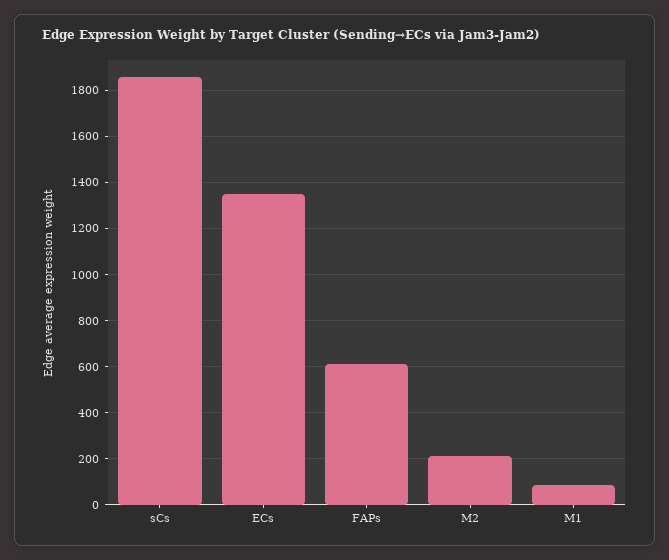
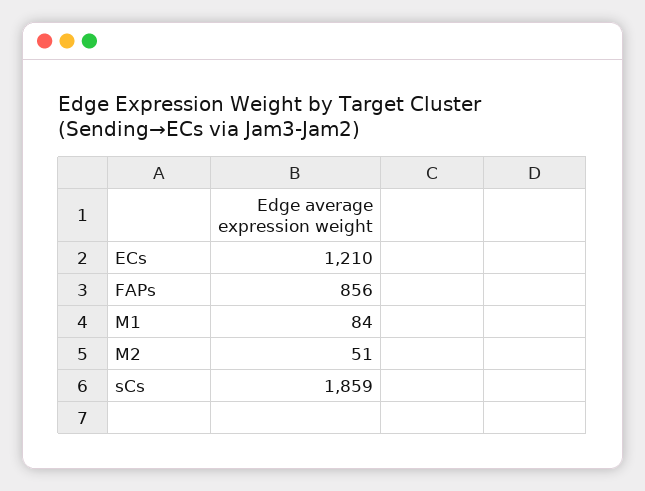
ECs: 1350 -> 1210
FAPs: 600 -> 856
M2: 200 -> 51

